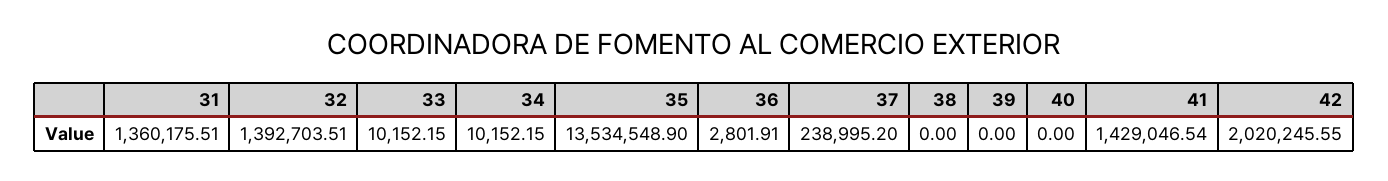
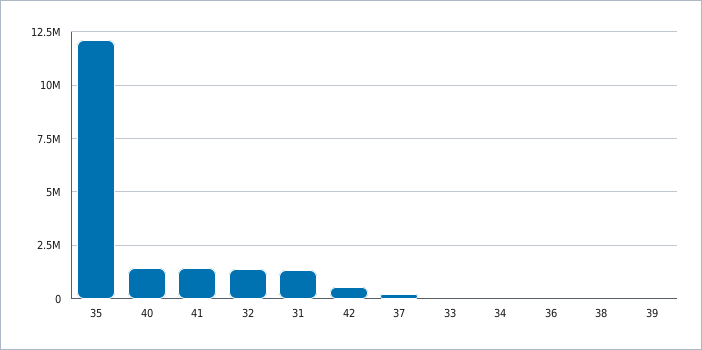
35: 13534548.9 -> 12000000
40: 0 -> 1500000
42: 2020245.55 -> 500000

